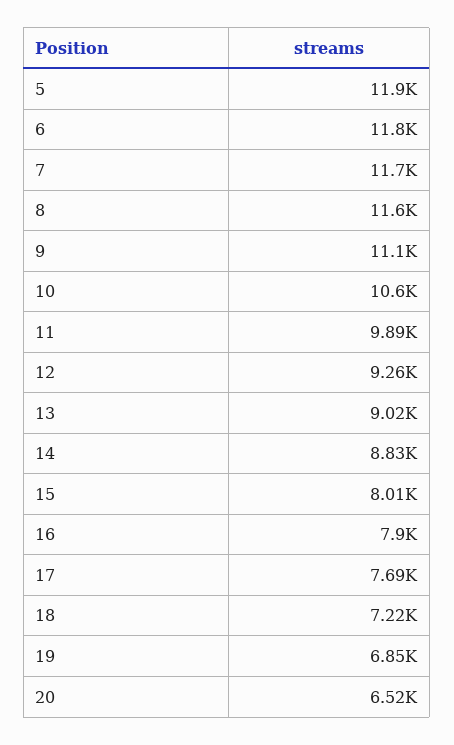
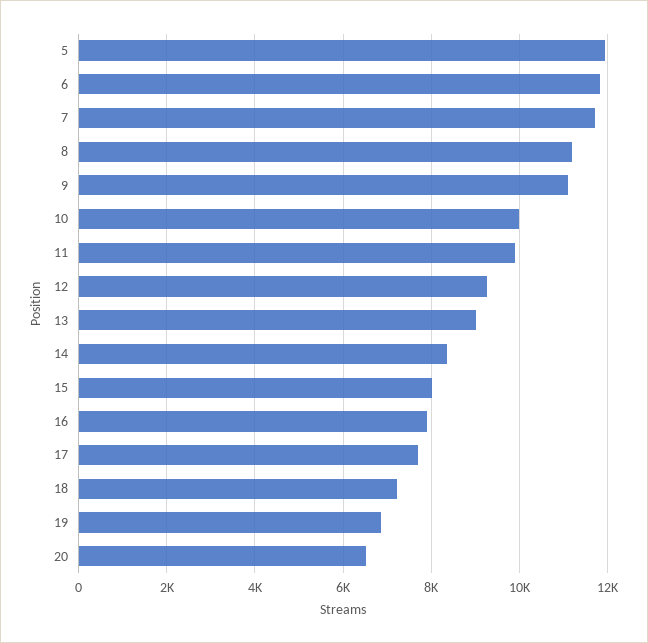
8: 11600 -> 11200
10: 10600 -> 10000
14: 8830 -> 8400

